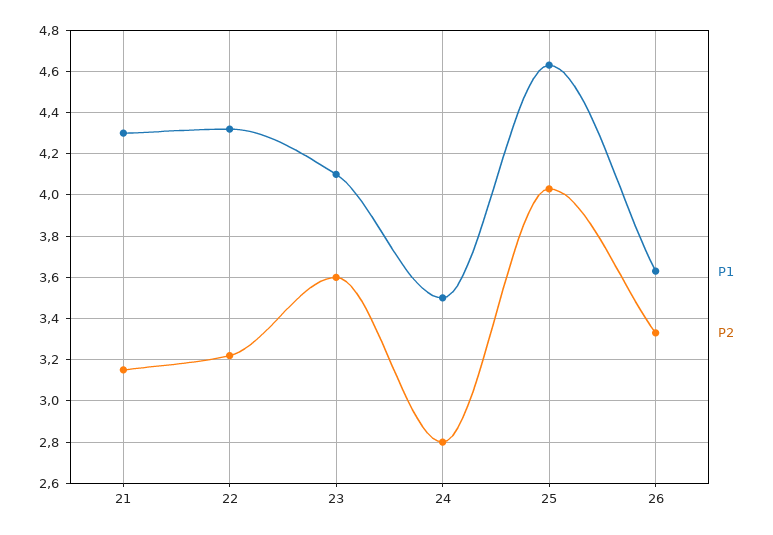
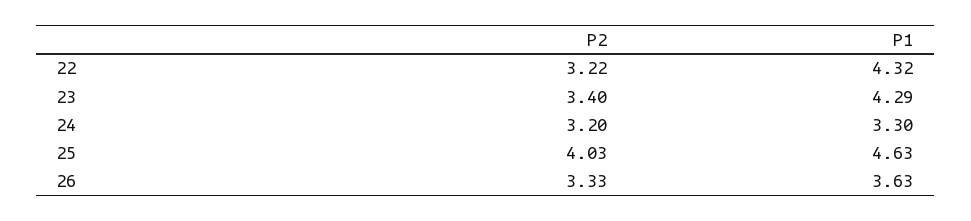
P1, 21: 4.3 -> none
P2, 21: 3.15 -> none
P1, 23: 4.1 -> 4.29
P2, 23: 3.6 -> 3.4
P1, 24: 3.5 -> 3.3
P2, 24: 2.8 -> 3.2

